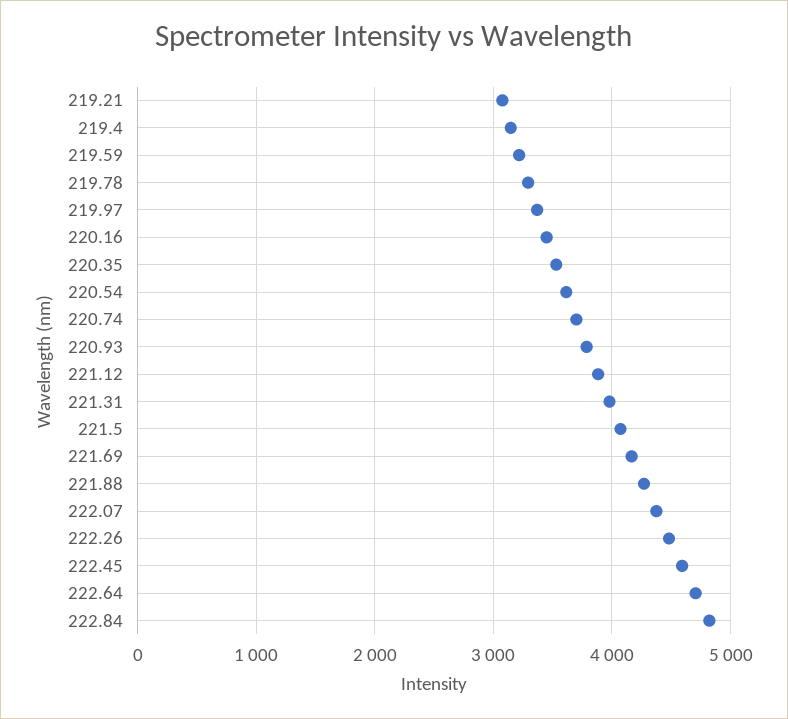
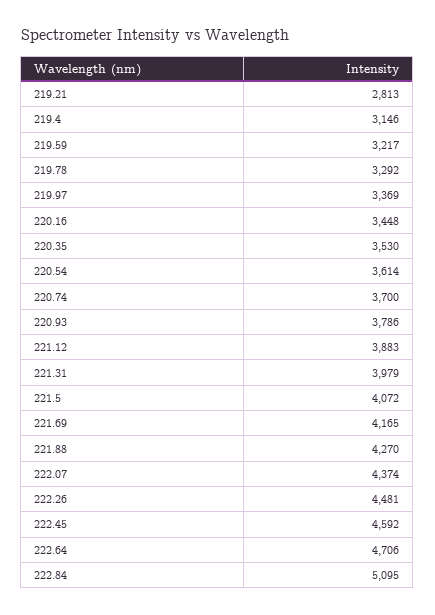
219.21: 3100 -> 2813
222.84: 4800 -> 5095

